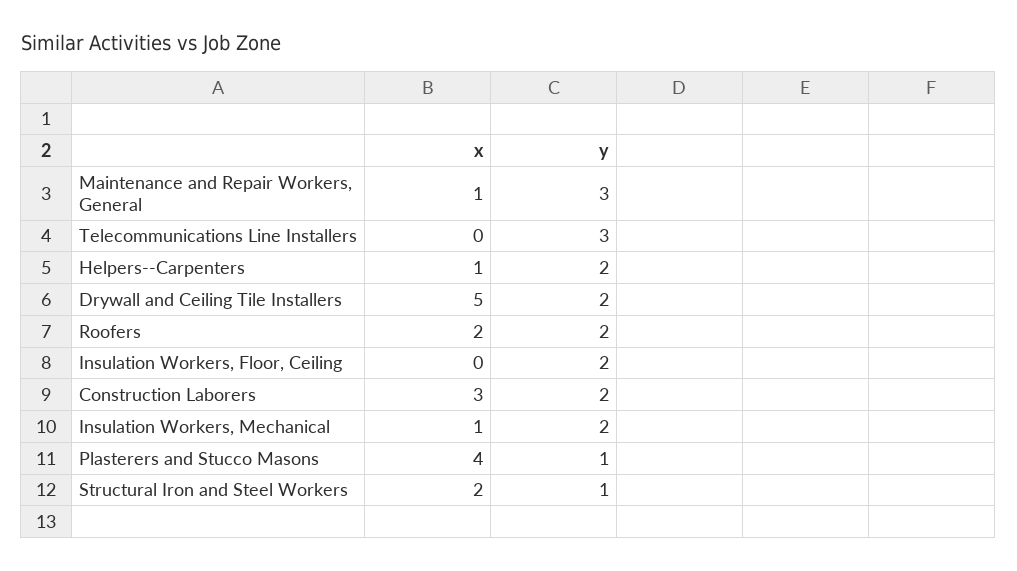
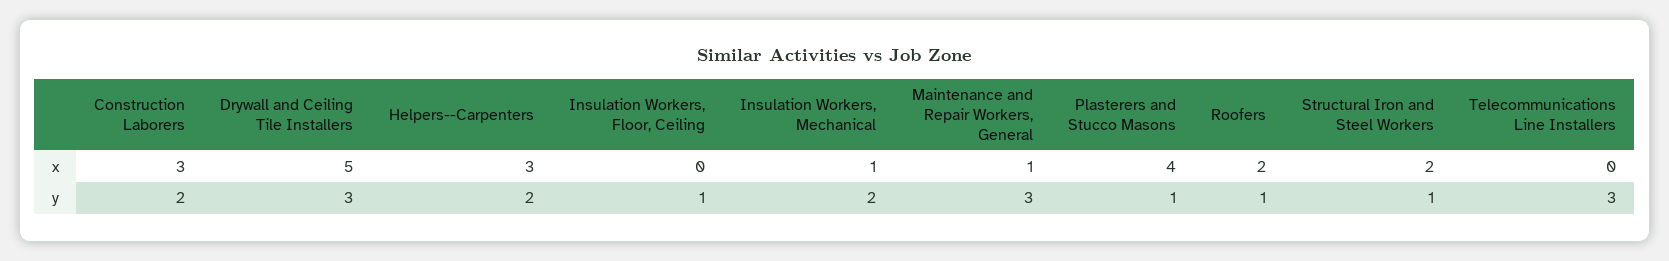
x, Helpers--Carpenters: 1 -> 3
y, Drywall and Ceiling Tile Installers: 2 -> 3
y, Roofers: 2 -> 1
y, Insulation Workers, Floor, Ceiling: 2 -> 1

